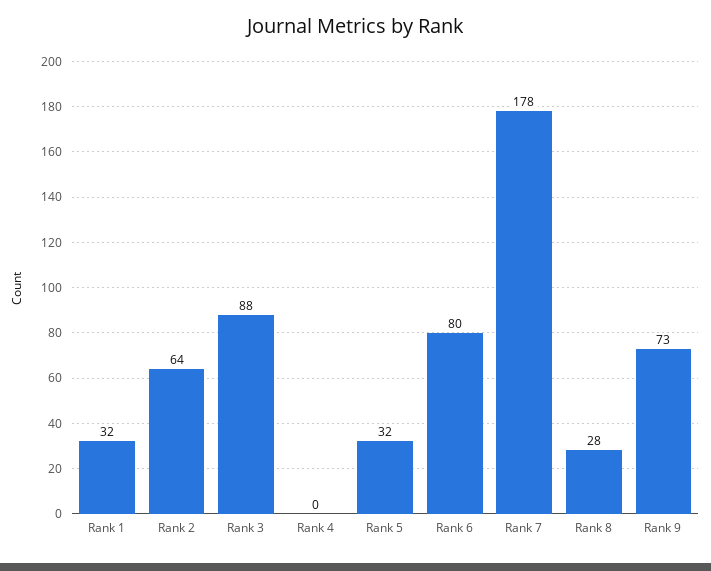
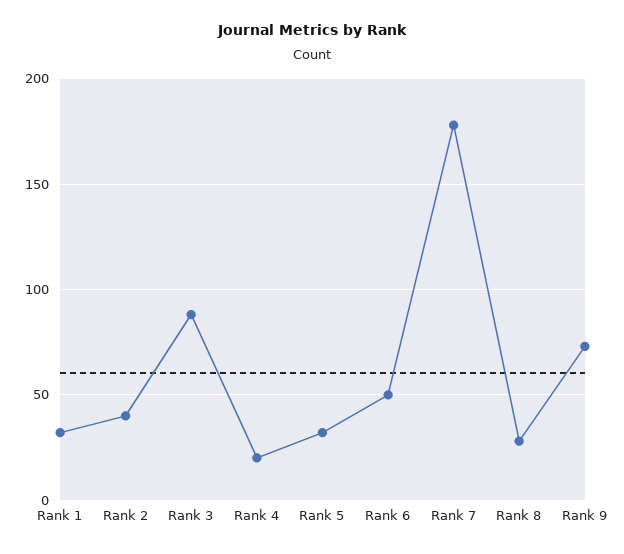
Rank 2: 64 -> 40
Rank 4: 0 -> 20
Rank 6: 80 -> 50

